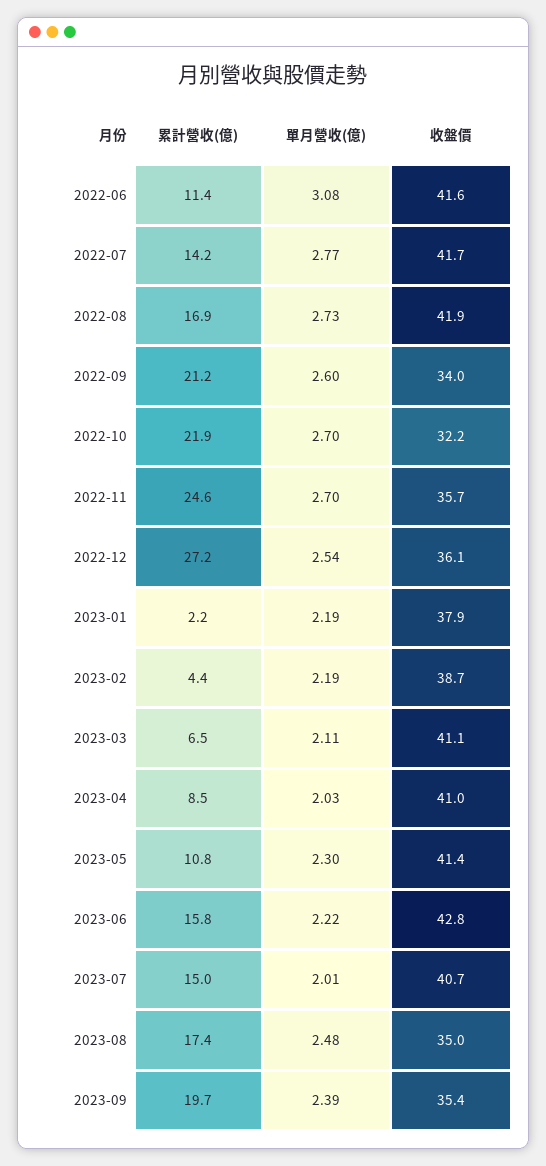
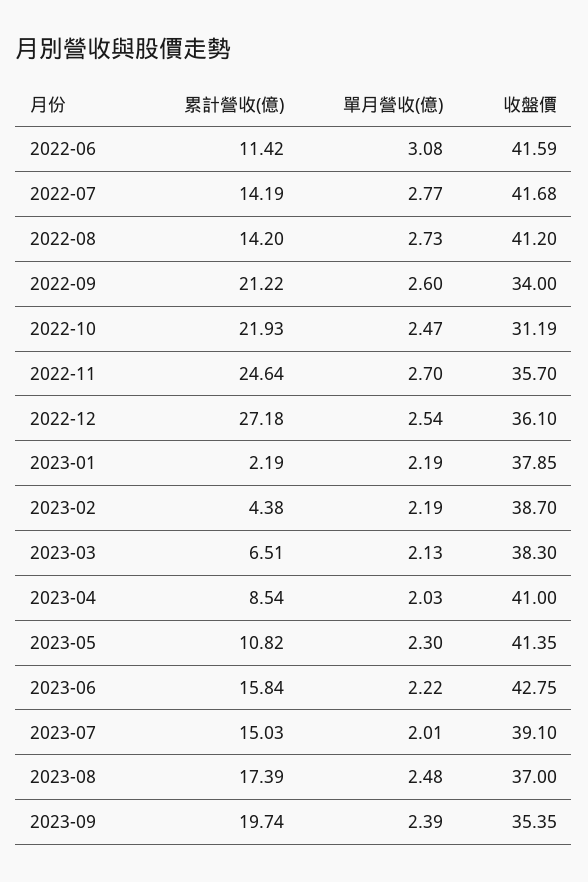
累計營收(億), 2022-08: 16.9 -> 14.2
收盤價, 2022-08: 41.9 -> 41.2
單月營收(億), 2022-10: 2.7 -> 2.47
收盤價, 2022-10: 32.2 -> 31.19
單月營收(億), 2023-03: 2.11 -> 2.13
收盤價, 2023-03: 41.1 -> 38.3
收盤價, 2023-07: 40.7 -> 39.1
收盤價, 2023-08: 35 -> 37

